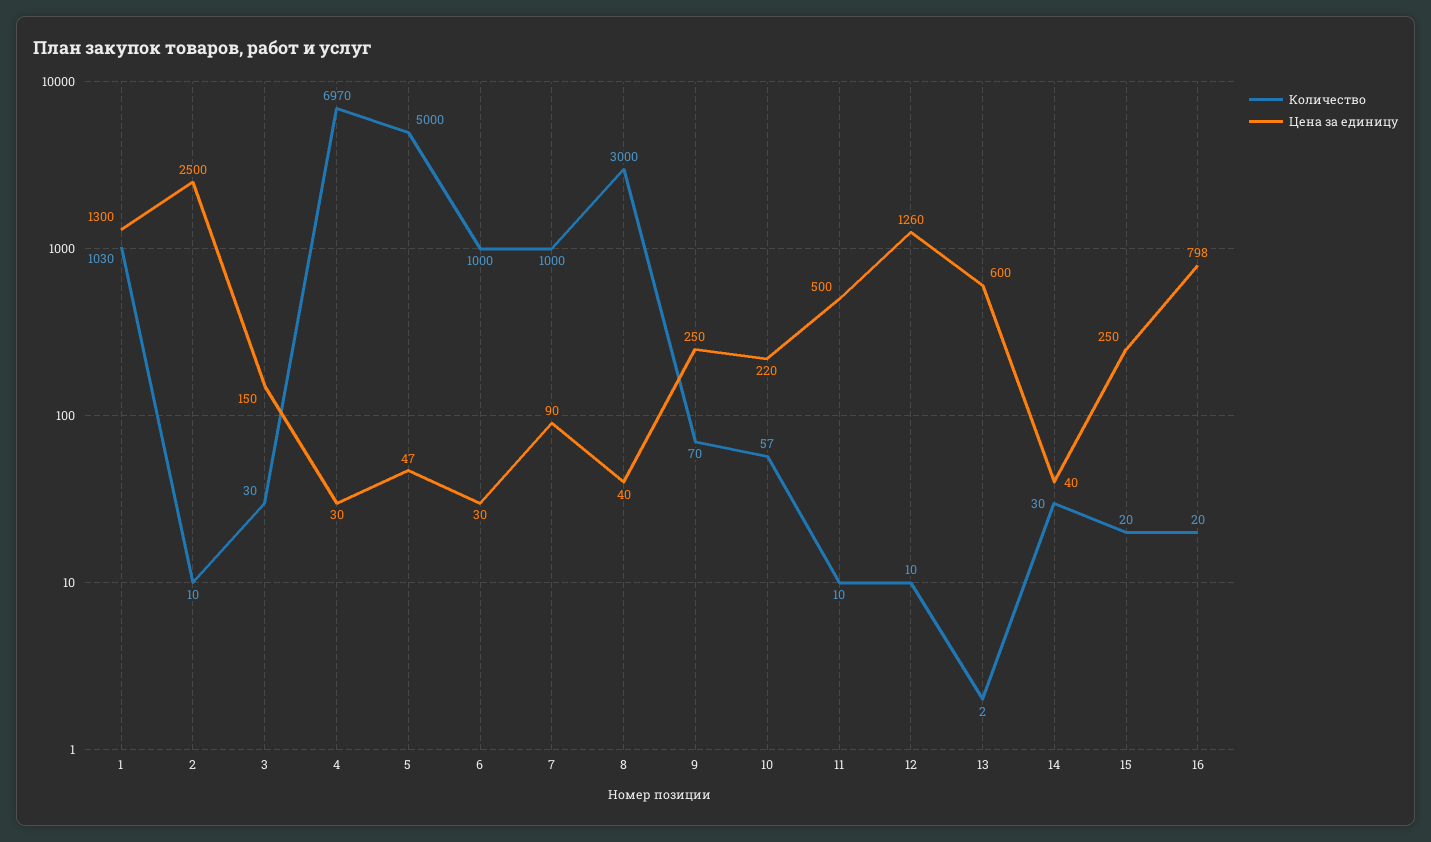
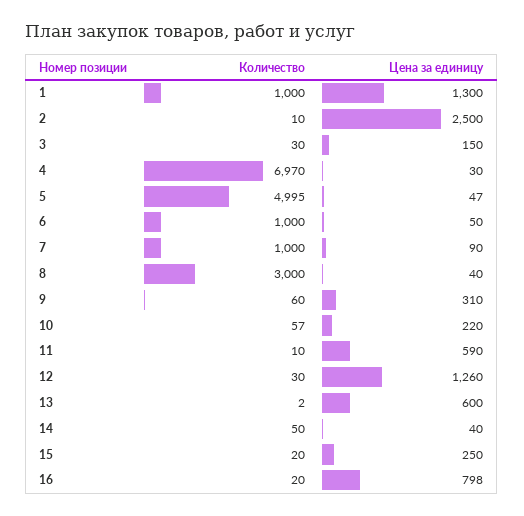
Количество, 1: 1030 -> 1000
Количество, 5: 5000 -> 4995
Цена за единицу, 6: 30 -> 50
Количество, 9: 70 -> 60
Цена за единицу, 9: 250 -> 310
Цена за единицу, 11: 500 -> 590
Количество, 12: 10 -> 30
Количество, 14: 30 -> 50

